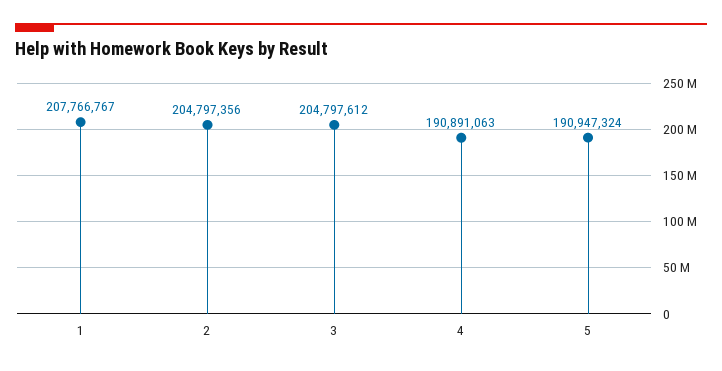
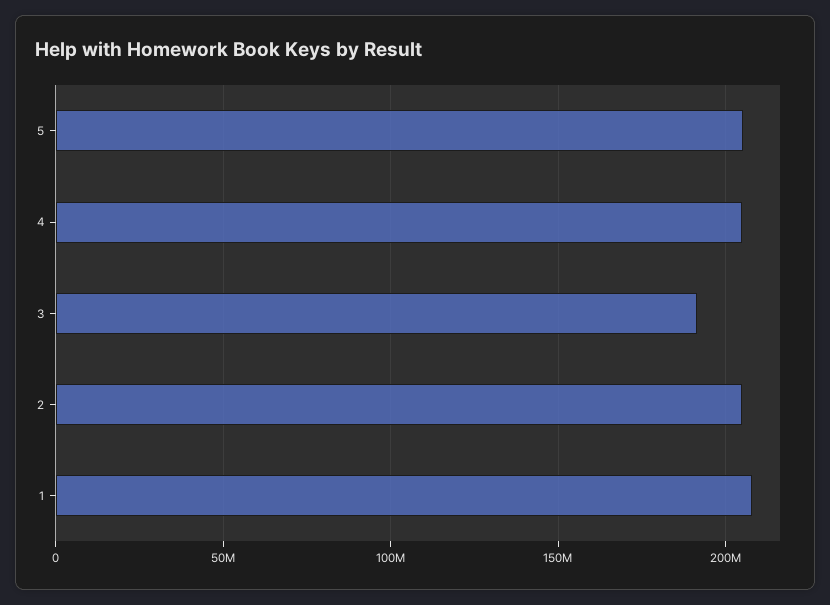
3: 204797612 -> 190000000
4: 190891063 -> 205000000
5: 190947324 -> 205000000

